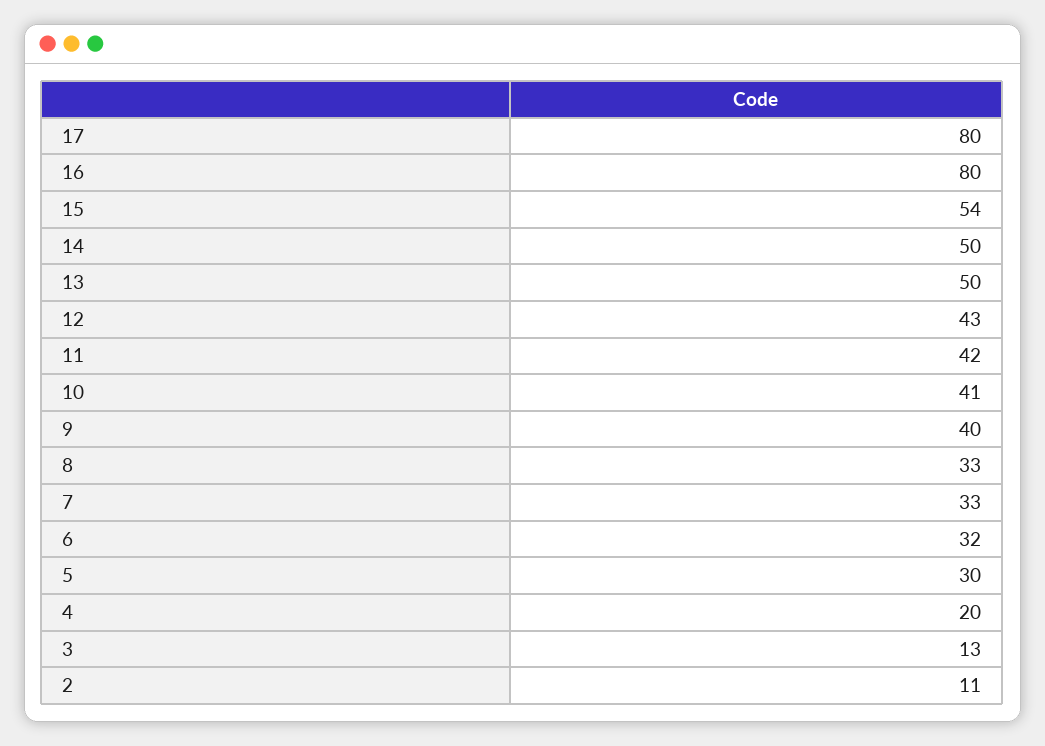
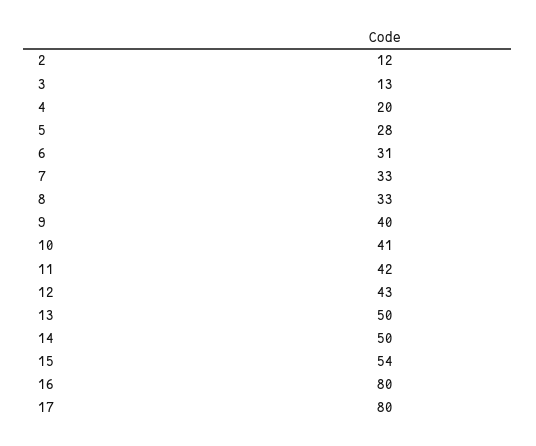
6: 32 -> 31
5: 30 -> 28
2: 11 -> 12

